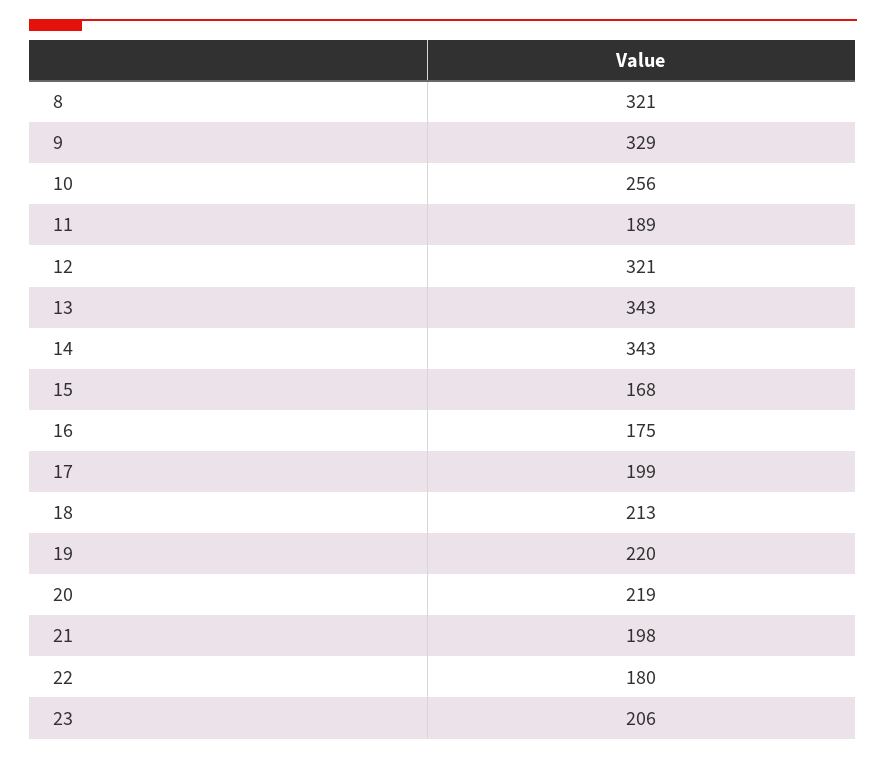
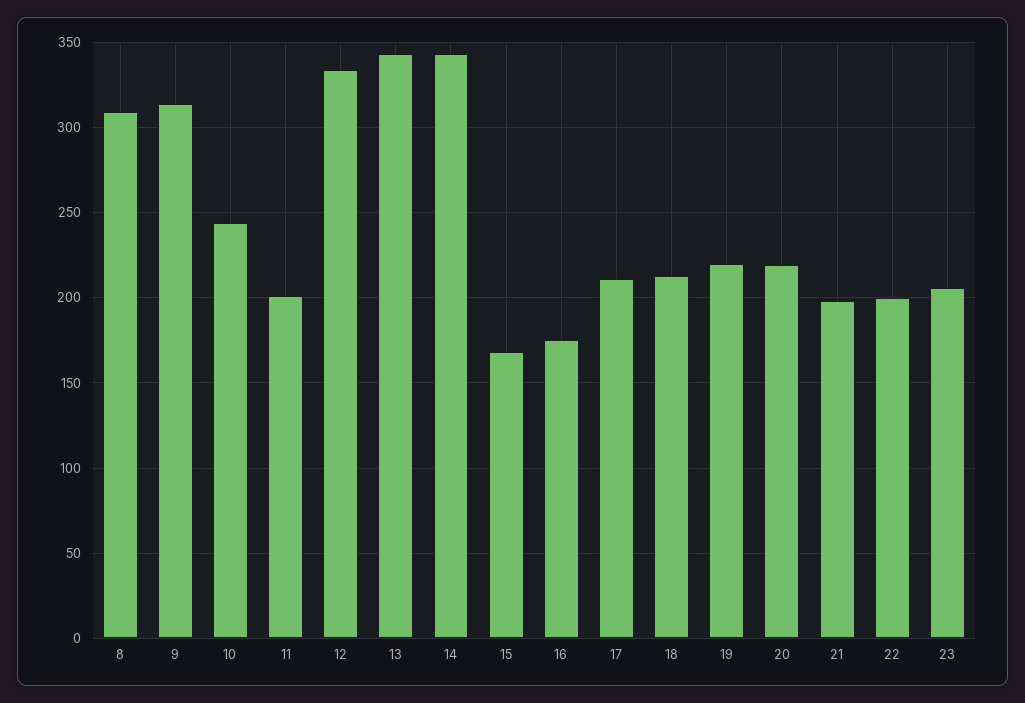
8: 321 -> 310
9: 329 -> 315
10: 256 -> 245
11: 189 -> 200
12: 321 -> 335
17: 199 -> 210
22: 180 -> 200

